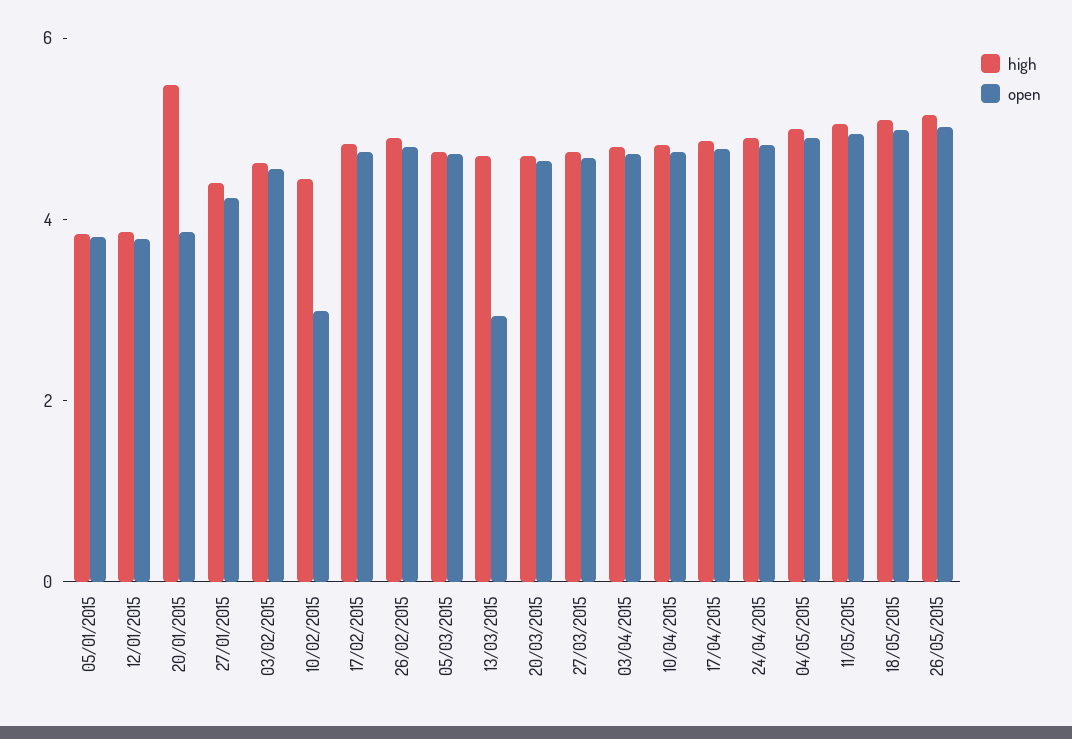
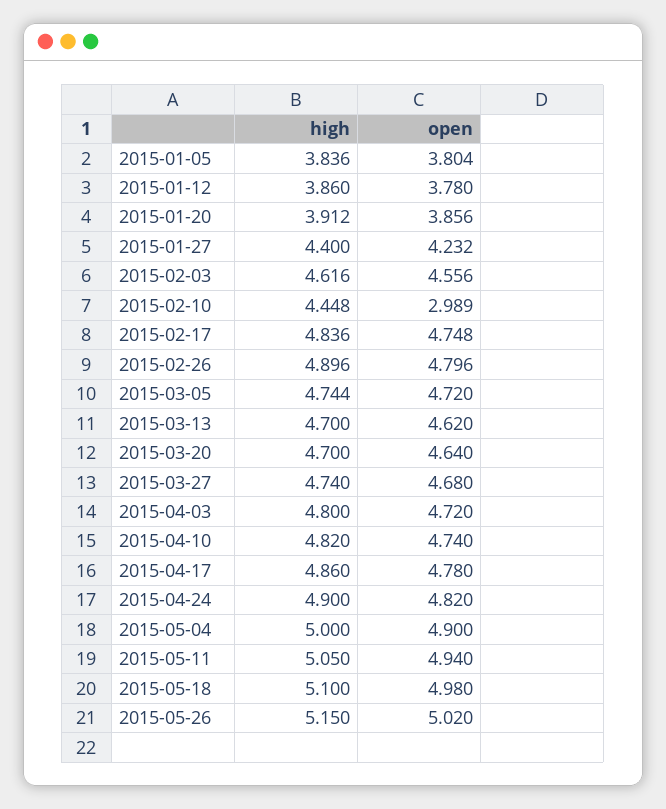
high, 20/01/2015: 5.5 -> 3.912
open, 13/03/2015: 3 -> 4.62

